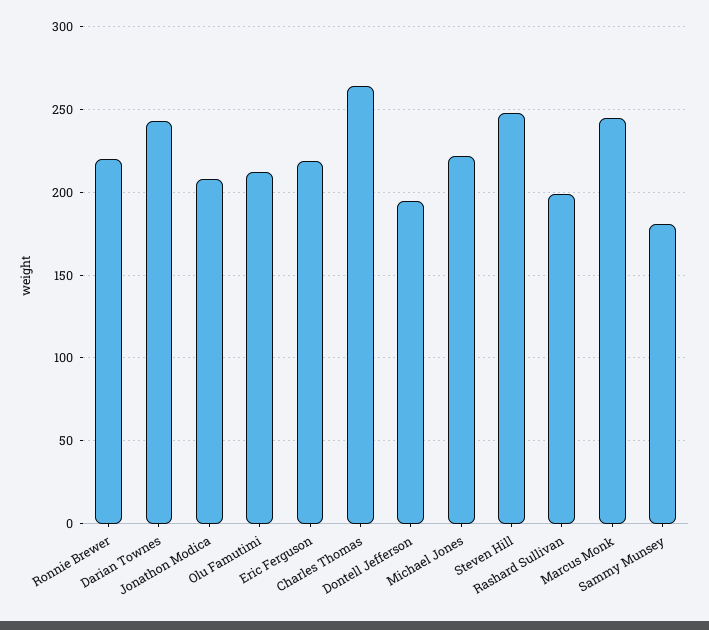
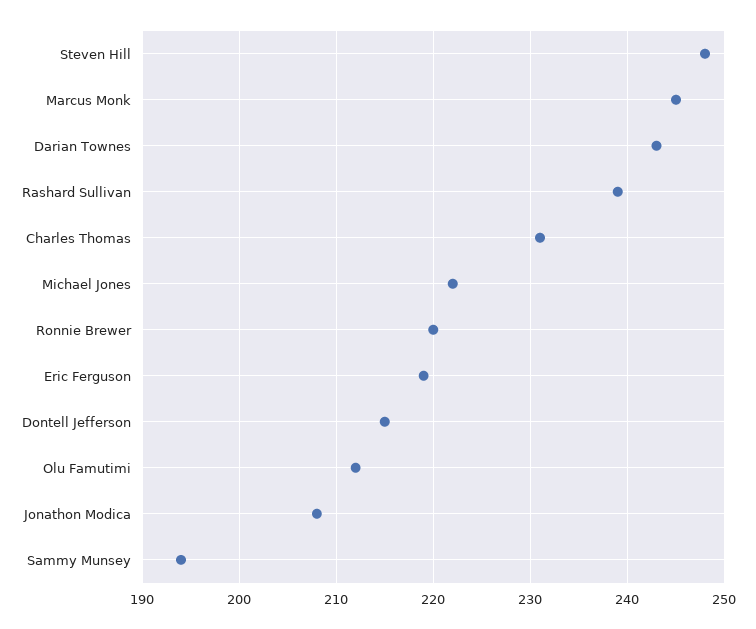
Charles Thomas: 265 -> 231
Dontell Jefferson: 195 -> 215
Rashard Sullivan: 200 -> 239
Sammy Munsey: 180 -> 194

